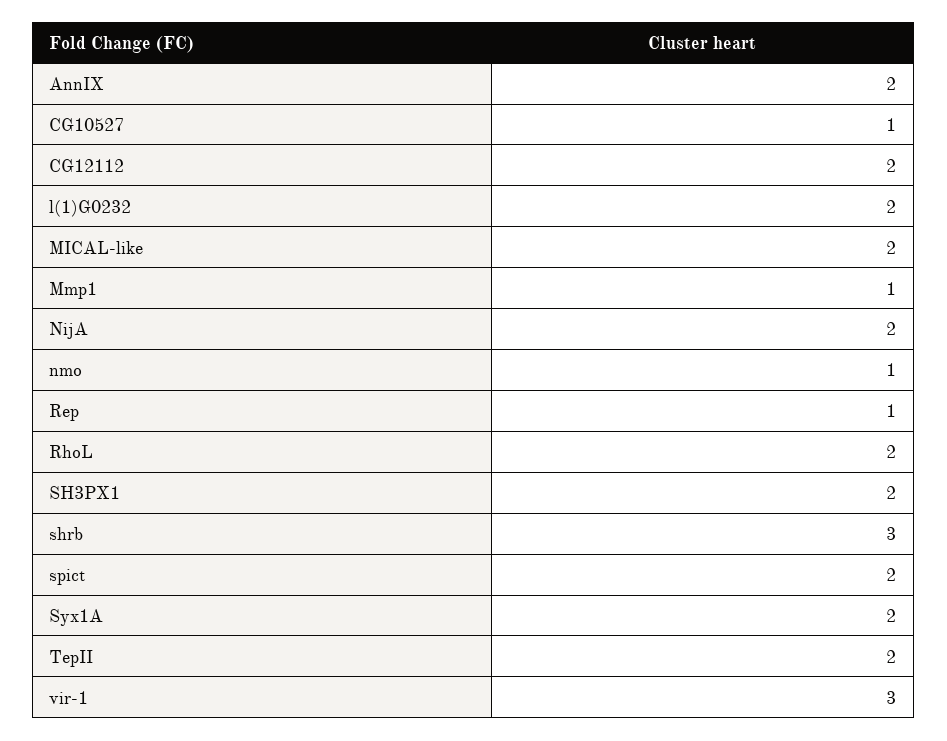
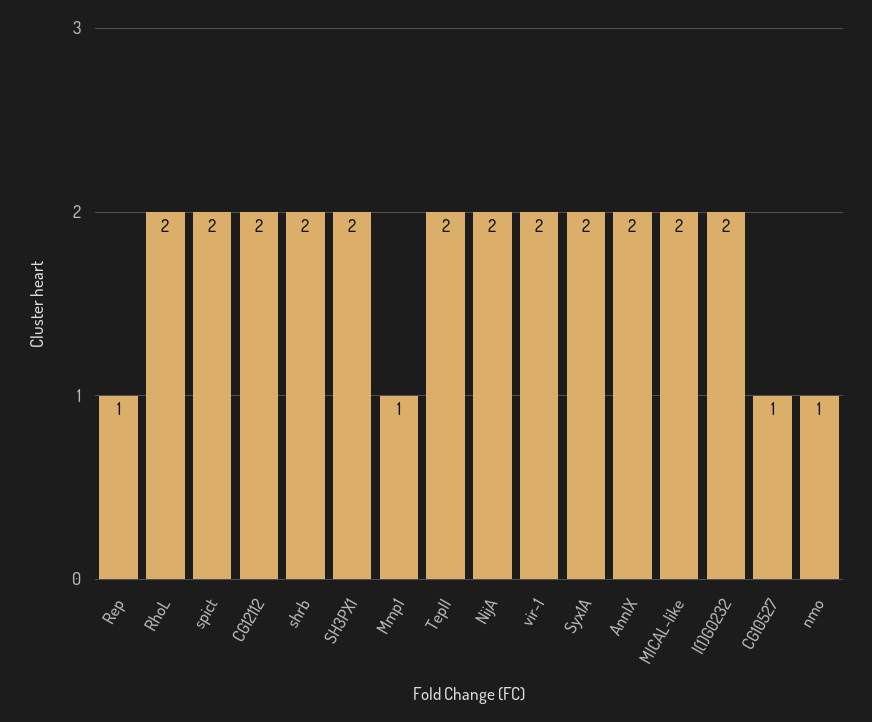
shrb: 3 -> 2
vir-1: 3 -> 2

